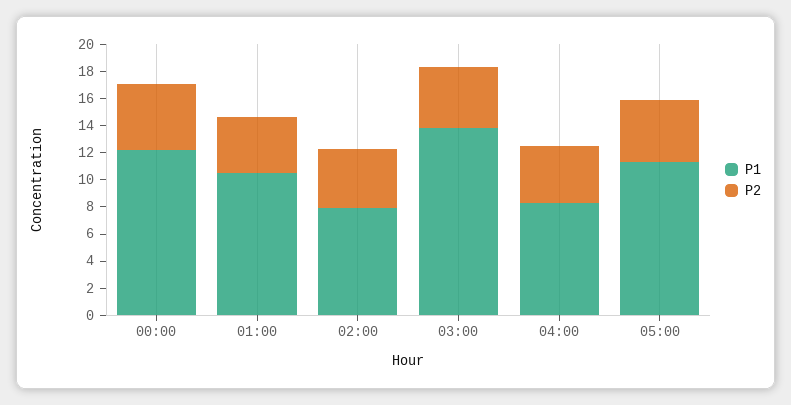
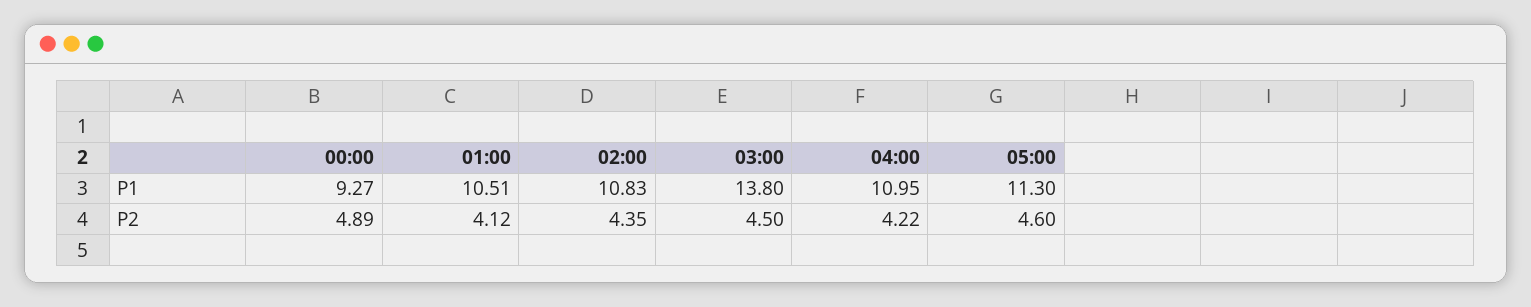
P1, 00:00: 12 -> 9.27
P1, 02:00: 8 -> 10.83
P1, 04:00: 8 -> 10.95

